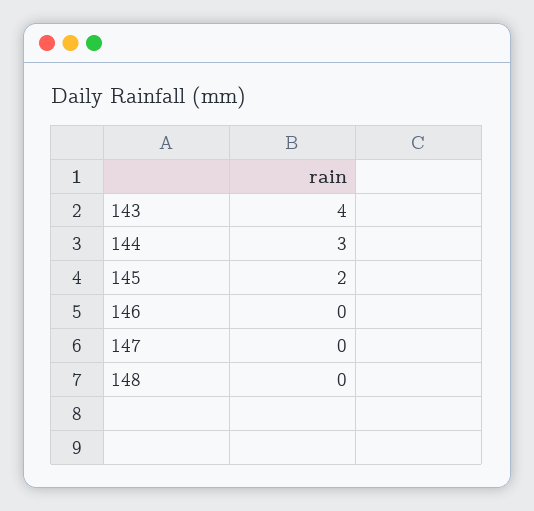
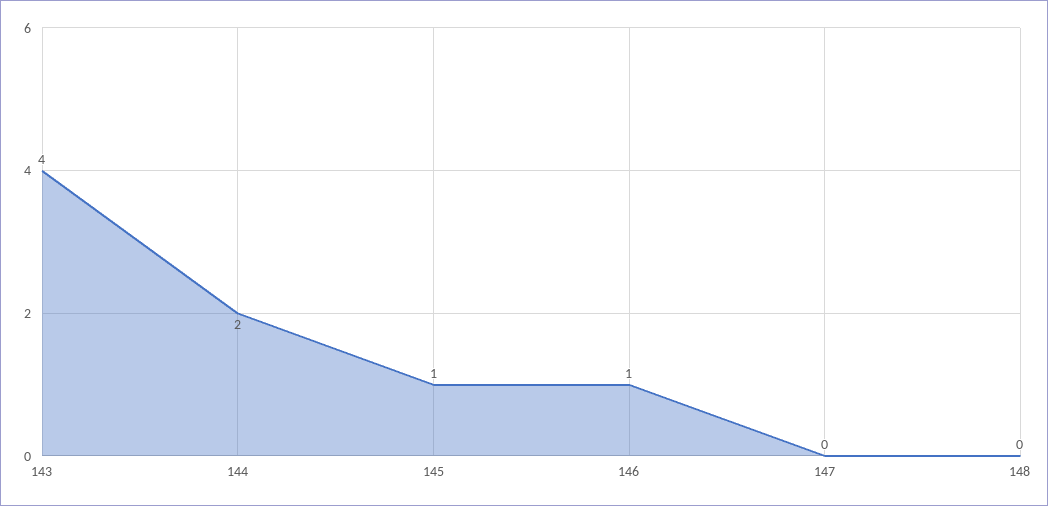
144: 3 -> 2
145: 2 -> 1
146: 0 -> 1

